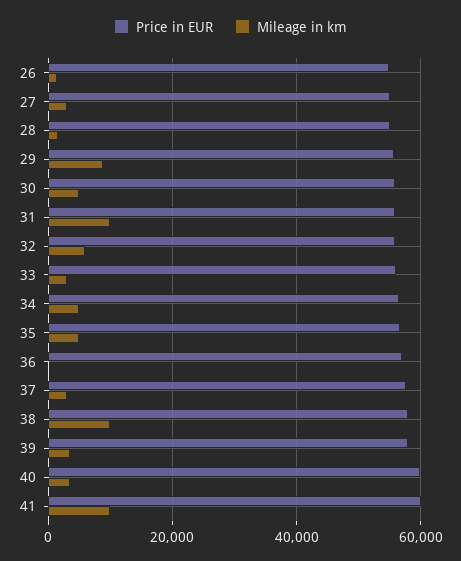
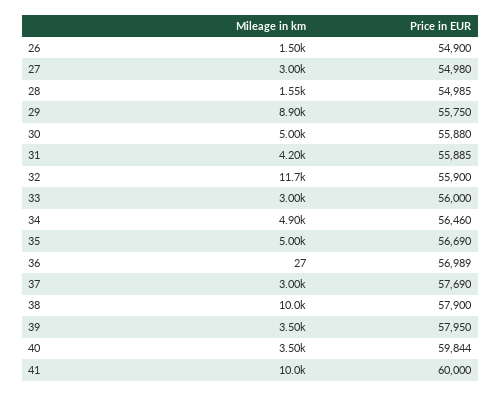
Mileage in km, 31: 10000 -> 4200
Mileage in km, 32: 6000 -> 11700

